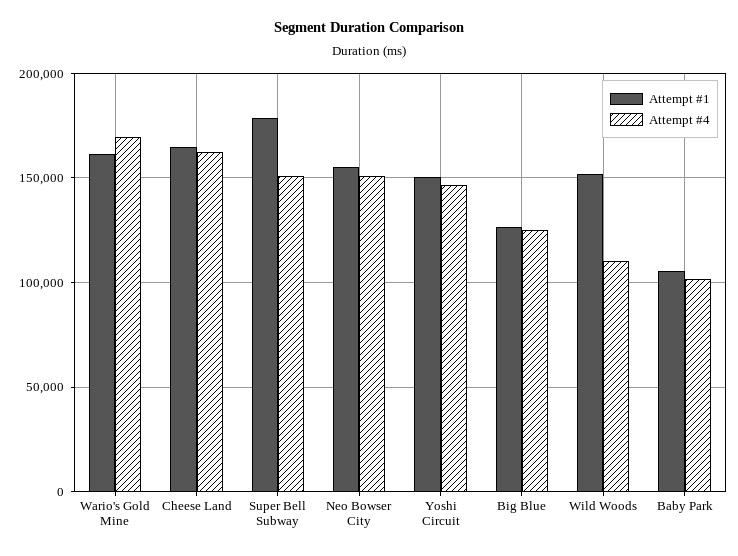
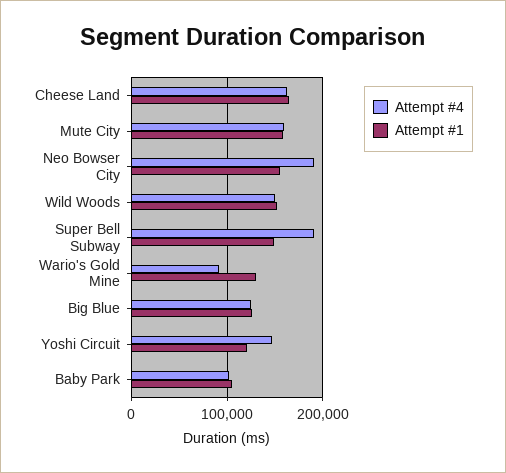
Attempt #1, Wario's Gold Mine: 160000 -> 130000
Attempt #4, Wario's Gold Mine: 170000 -> 90000
Attempt #1, Super Bell Subway: 180000 -> 150000
Attempt #4, Super Bell Subway: 150000 -> 190000
Attempt #4, Neo Bowser City: 150000 -> 190000
Attempt #1, Yoshi Circuit: 150000 -> 120000
Attempt #4, Wild Woods: 110000 -> 150000
Attempt #4, Mute City: none -> 160000
Attempt #1, Mute City: none -> 160000

